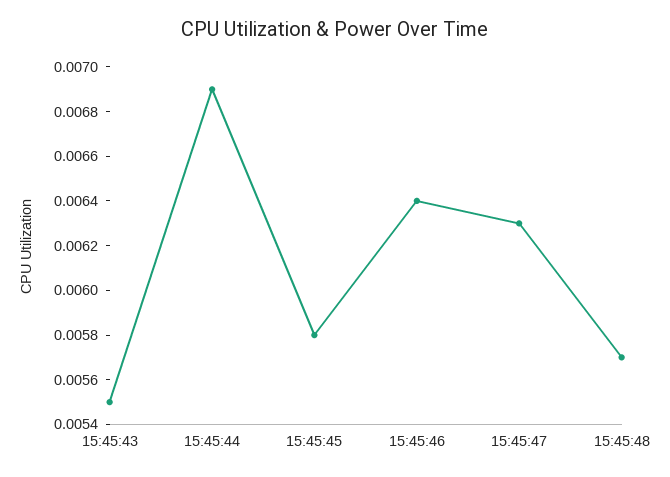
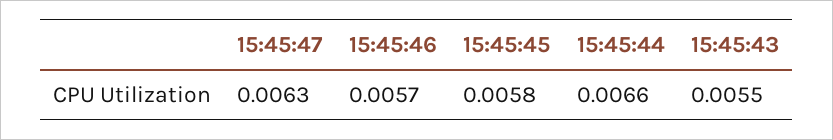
15:45:44: 0.0069 -> 0.0066
15:45:46: 0.0064 -> 0.0057
15:45:48: 0.0057 -> none

